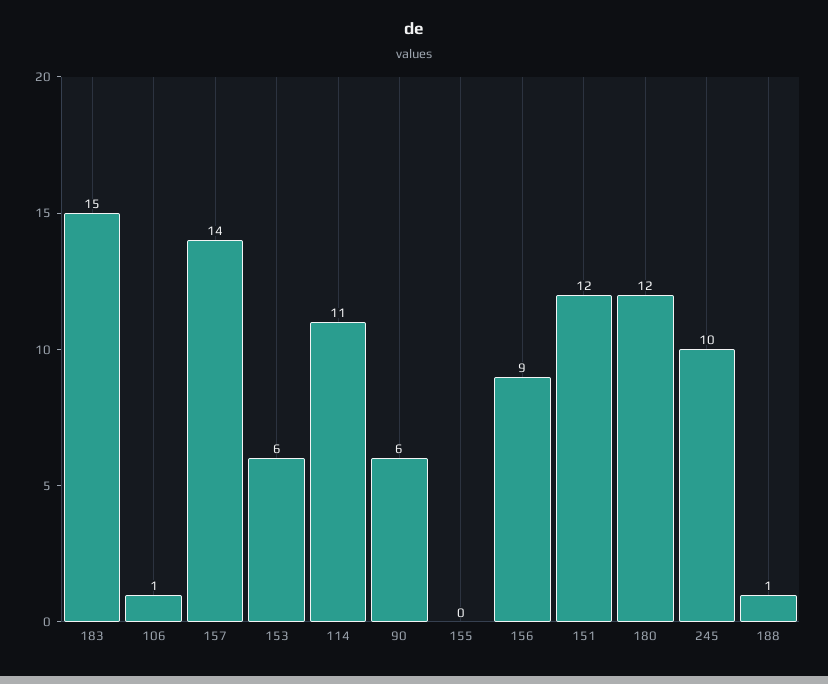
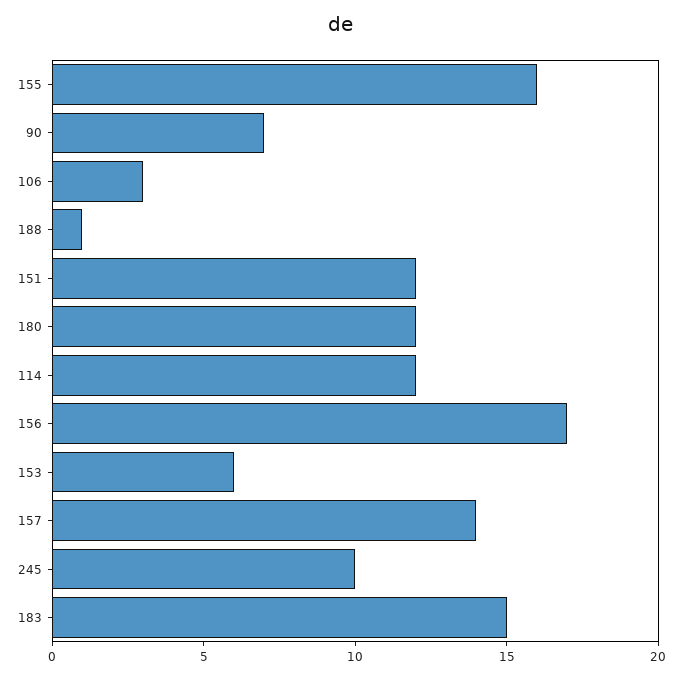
106: 1 -> 3
114: 11 -> 12
90: 6 -> 7
155: 0 -> 16
156: 9 -> 17

